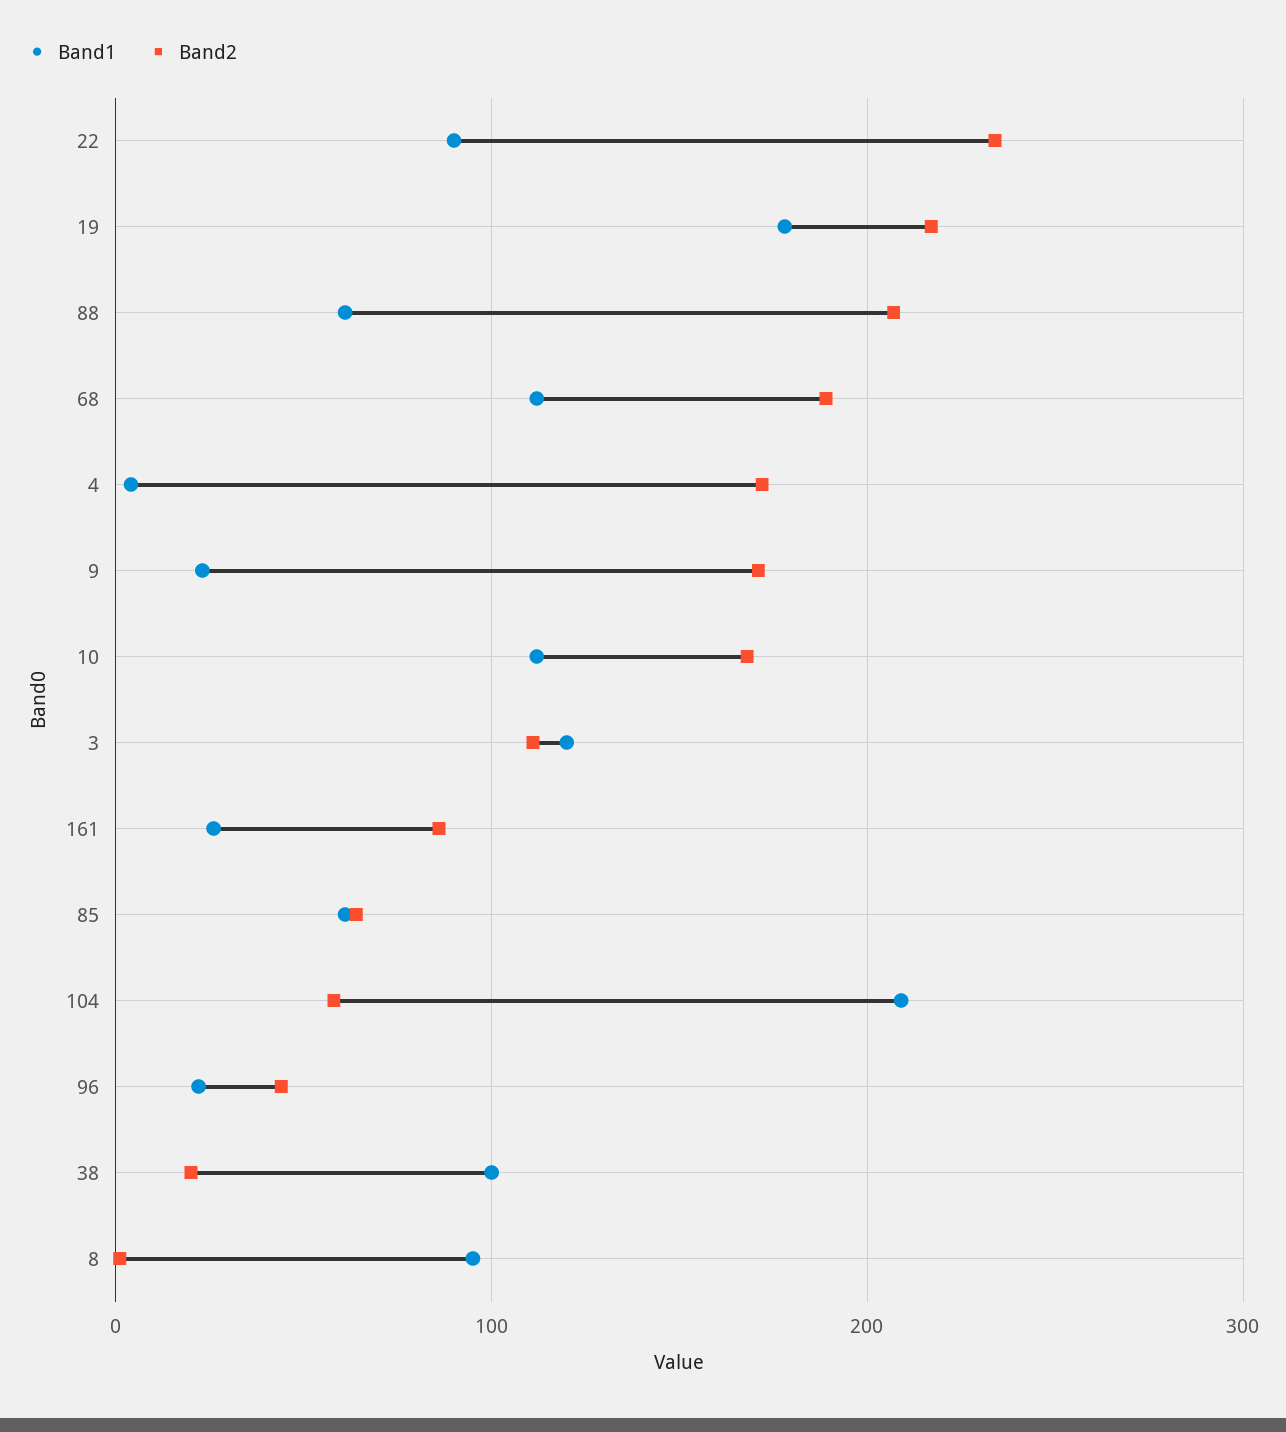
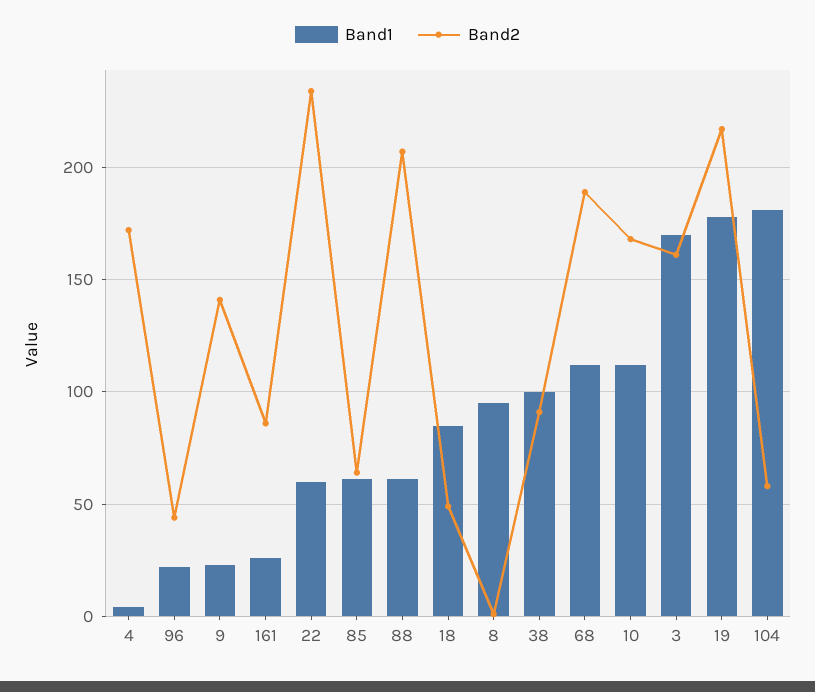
Band1, 22: 90 -> 60
Band2, 9: 170 -> 140
Band1, 3: 120 -> 170
Band2, 3: 110 -> 160
Band1, 104: 210 -> 180
Band2, 38: 20 -> 90
Band1, 18: none -> 85
Band2, 18: none -> 50

